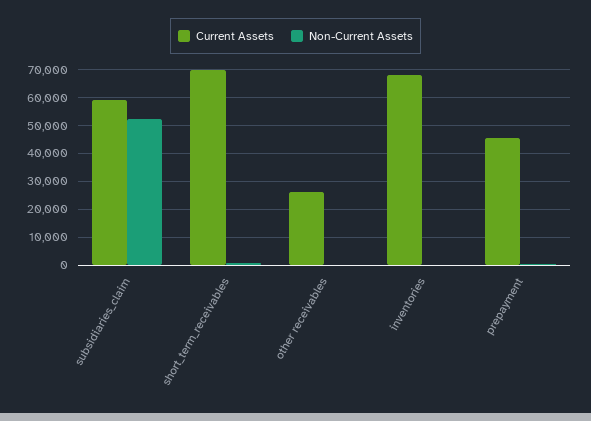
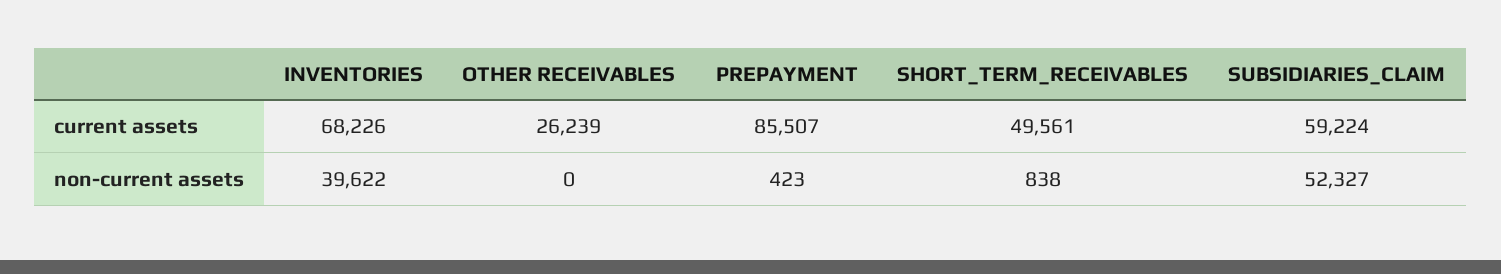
Current Assets, short_term_receivables: 70000 -> 49561
Non-Current Assets, inventories: 0 -> 39622
Current Assets, prepayment: 45000 -> 85507

